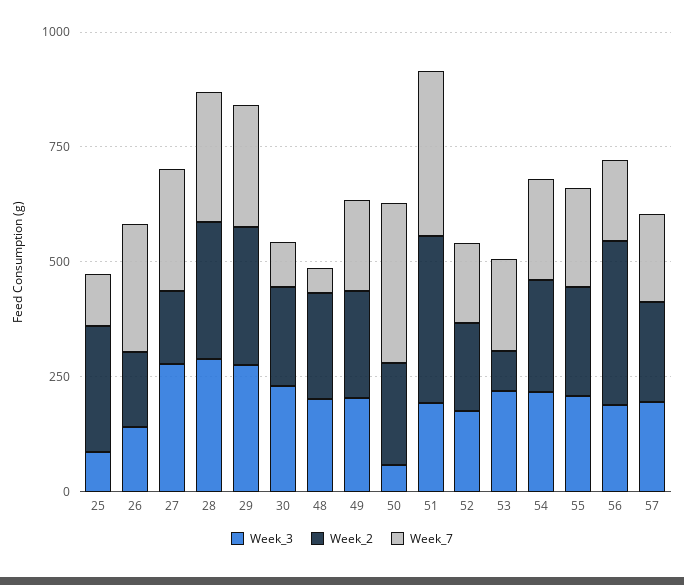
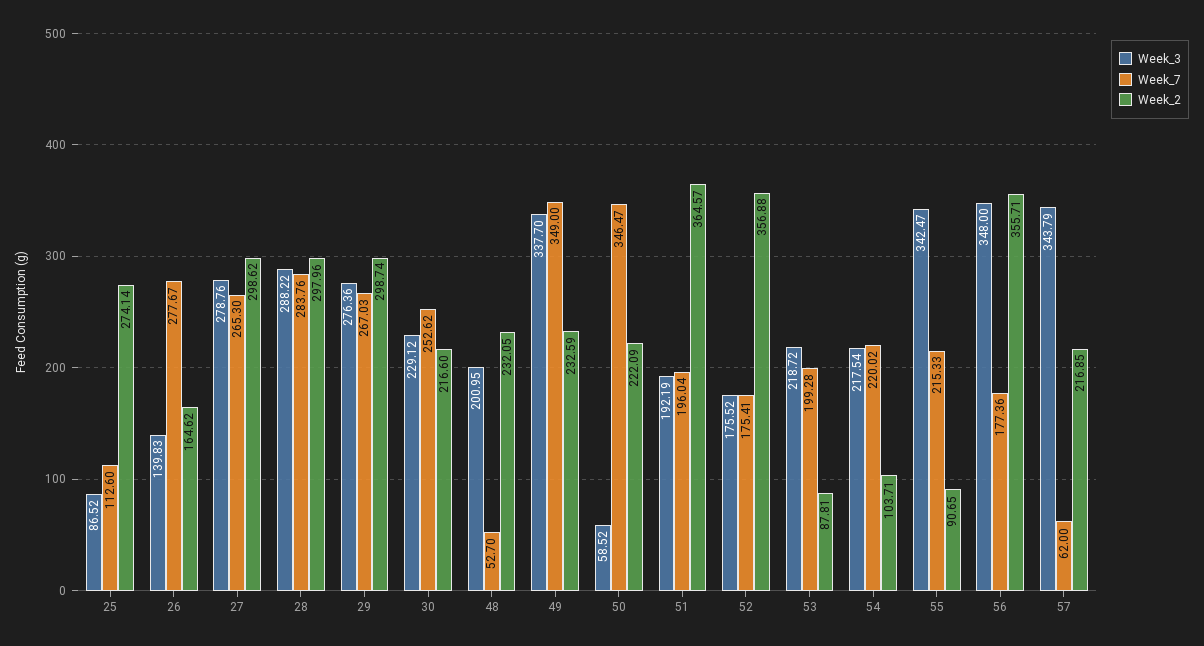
Week_2, 27: 150 -> 298.62
Week_7, 30: 100 -> 252.62
Week_3, 49: 200 -> 337.7
Week_7, 49: 200 -> 349
Week_7, 51: 350 -> 196.04
Week_2, 52: 200 -> 356.88
Week_2, 54: 250 -> 103.71
Week_3, 55: 200 -> 342.47
Week_2, 55: 250 -> 90.65
Week_3, 56: 200 -> 348
Week_3, 57: 200 -> 343.79
Week_7, 57: 200 -> 62

